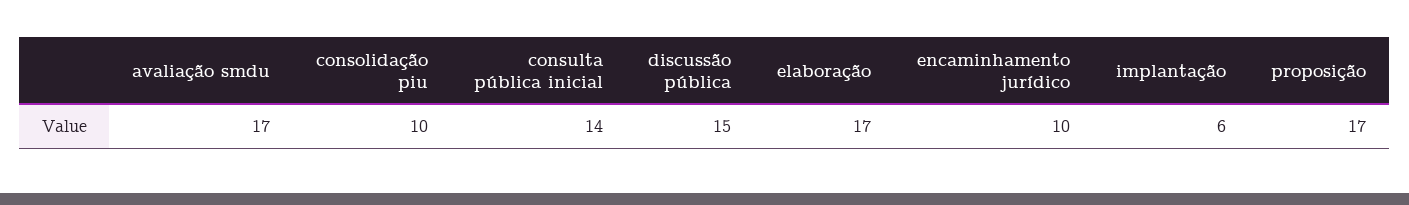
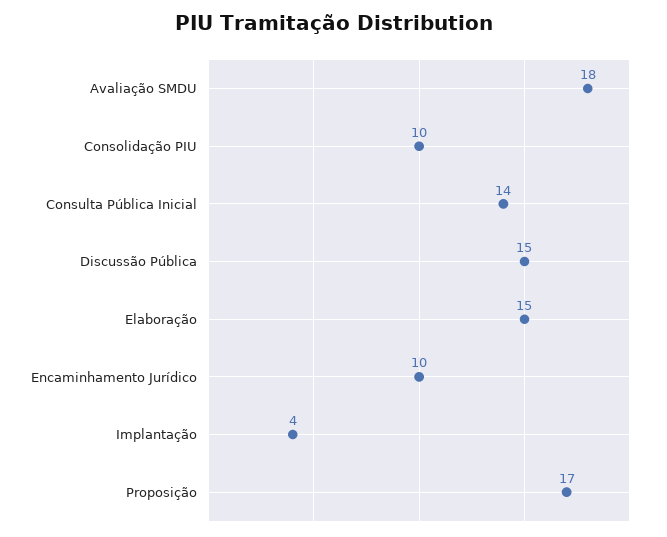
avaliação smdu: 17 -> 18
elaboração: 17 -> 15
implantação: 6 -> 4

